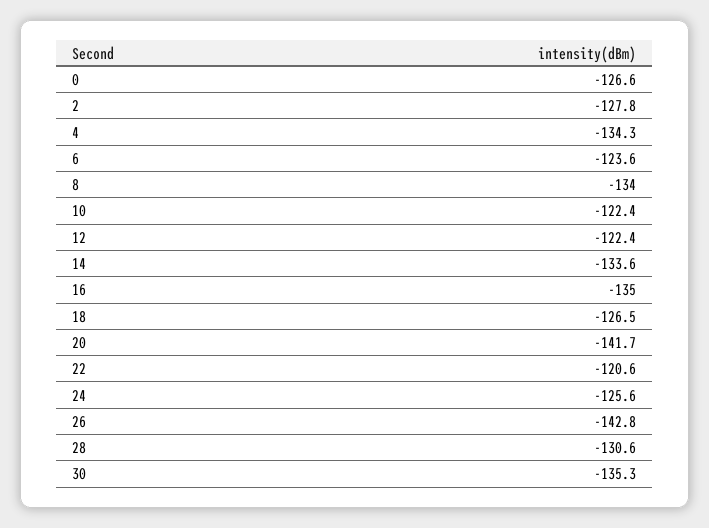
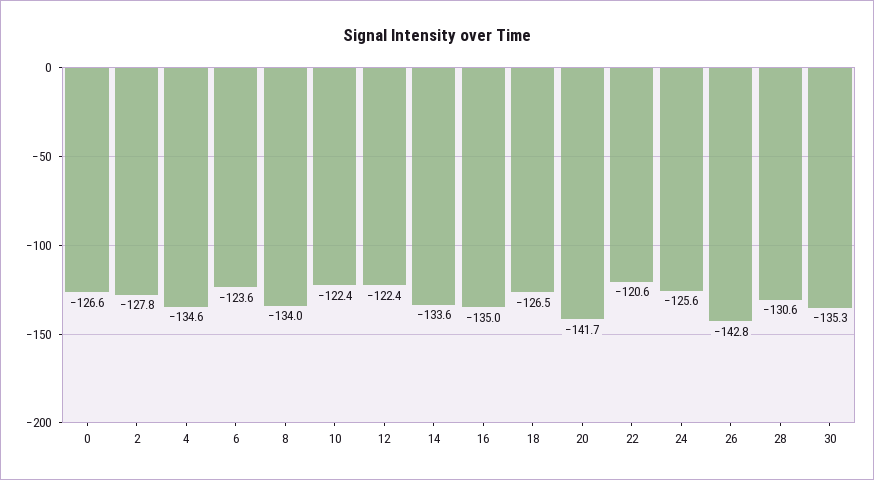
4: -134.3 -> -134.6

